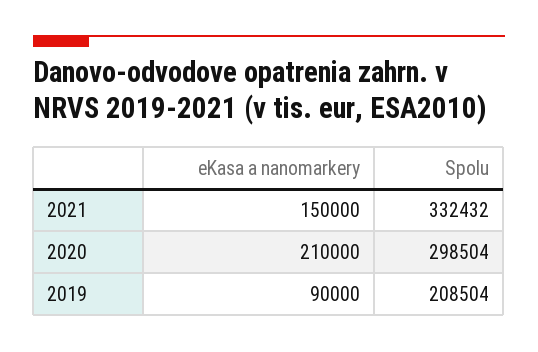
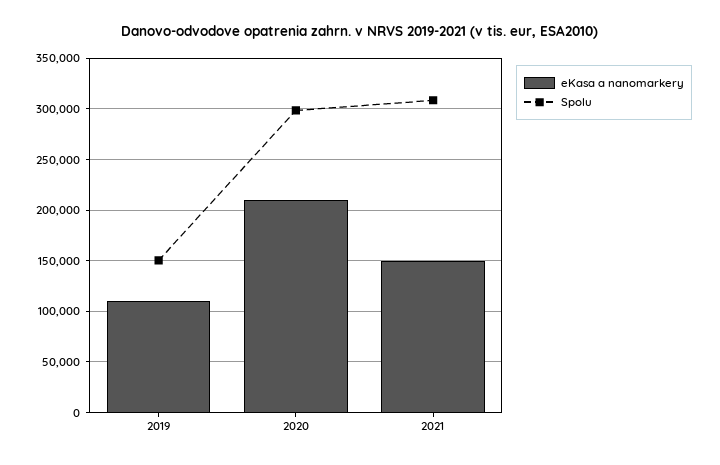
Spolu, 2021: 332432 -> 310000
eKasa a nanomarkery, 2019: 90000 -> 110000
Spolu, 2019: 208504 -> 150000

